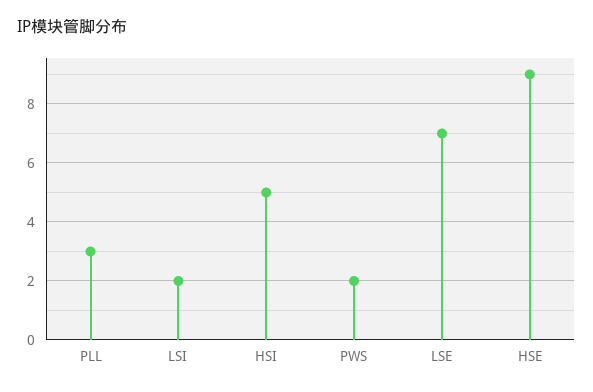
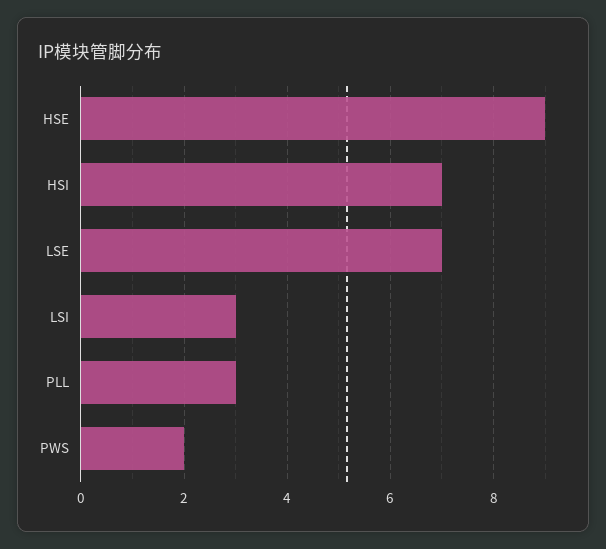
LSI: 2 -> 3
HSI: 5 -> 7

